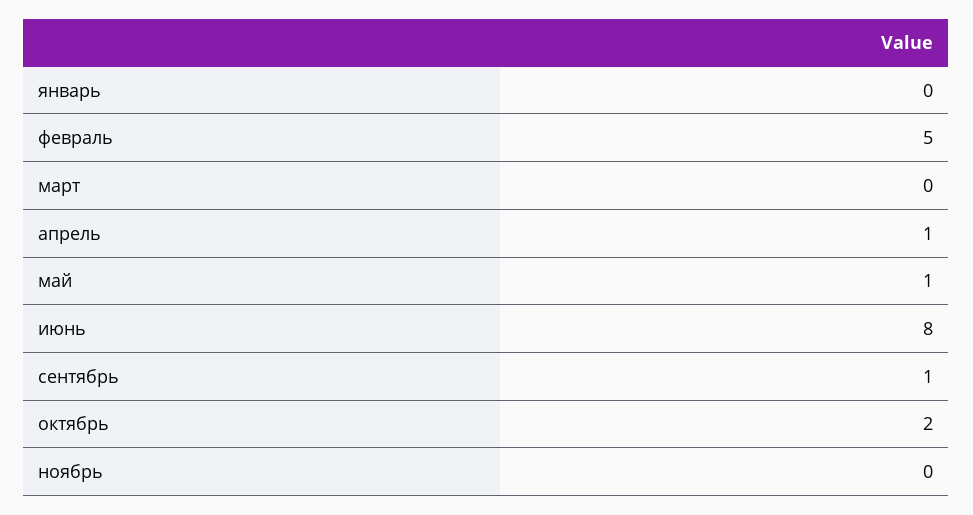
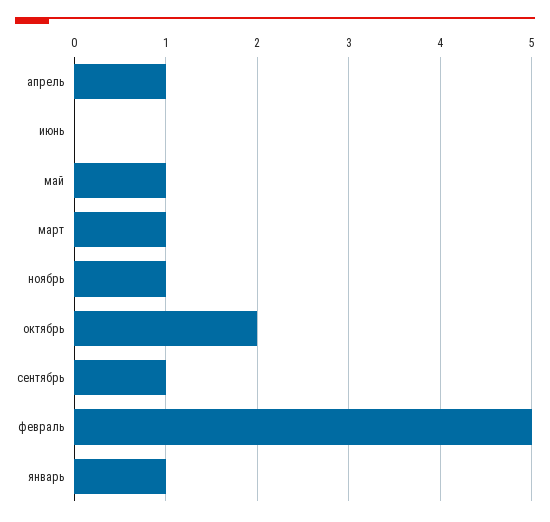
январь: 0 -> 1
март: 0 -> 1
июнь: 8 -> 0
ноябрь: 0 -> 1

